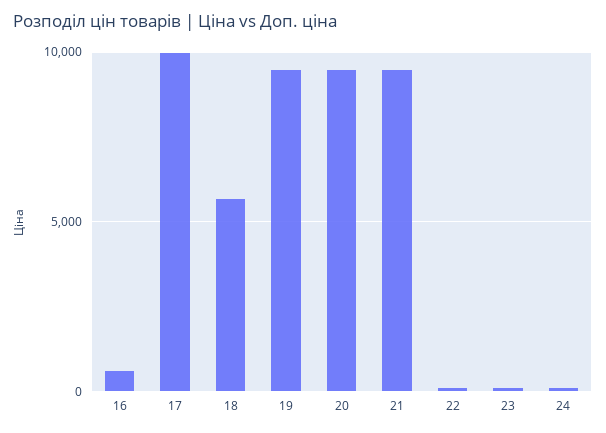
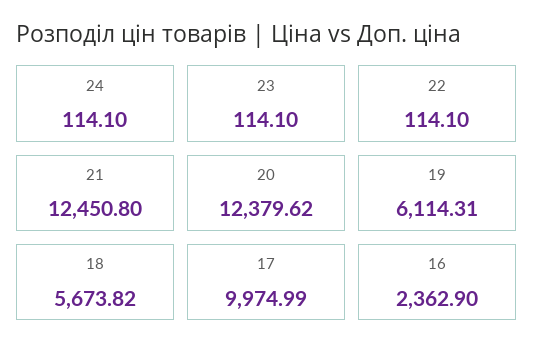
16: 500 -> 2362.9
19: 9500 -> 6114.31
20: 9500 -> 12379.62
21: 9500 -> 12450.8

